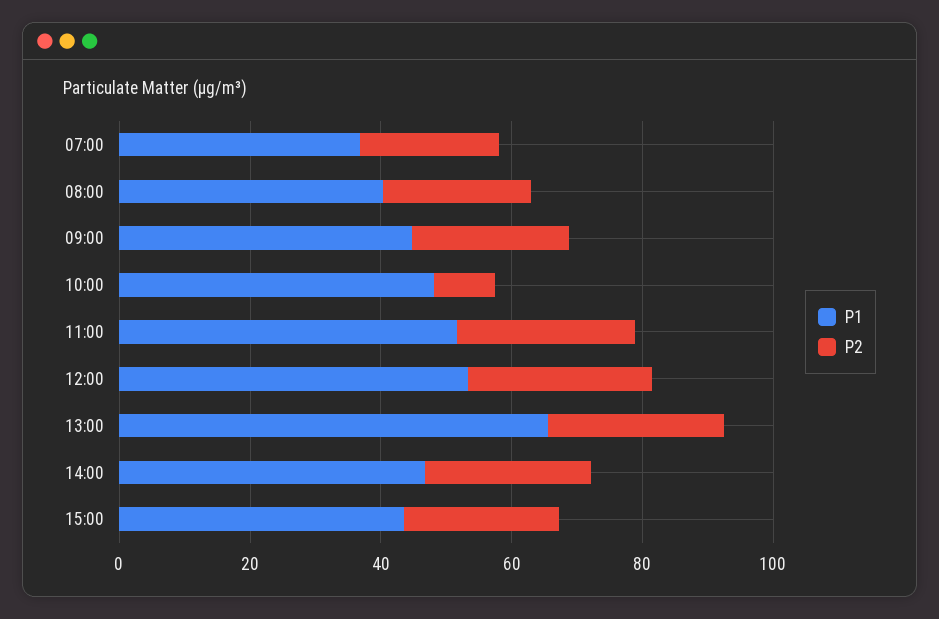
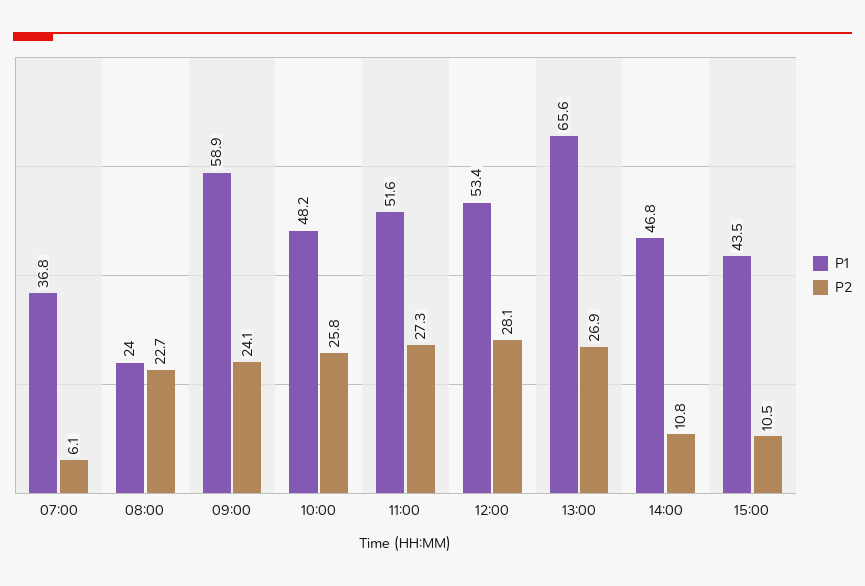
P2, 07:00: 20 -> 6.1
P1, 08:00: 40 -> 24
P1, 09:00: 45 -> 58.9
P2, 10:00: 10 -> 25.8
P2, 14:00: 25 -> 10.8
P2, 15:00: 25 -> 10.5

